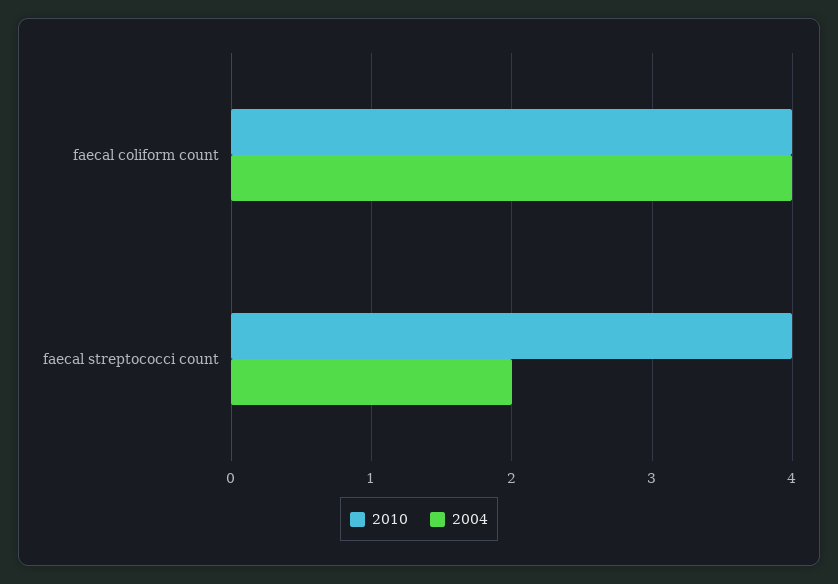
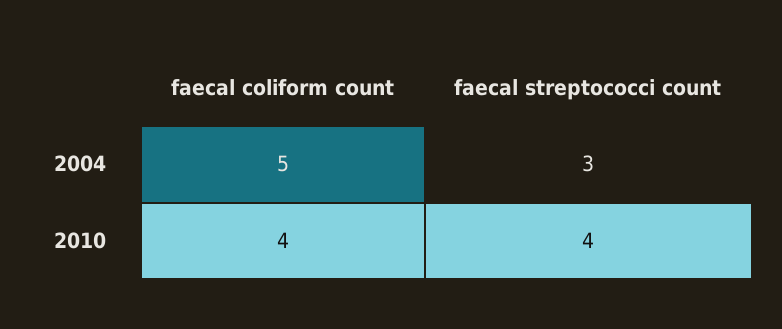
2004, faecal coliform count: 4 -> 5
2004, faecal streptococci count: 2 -> 3

